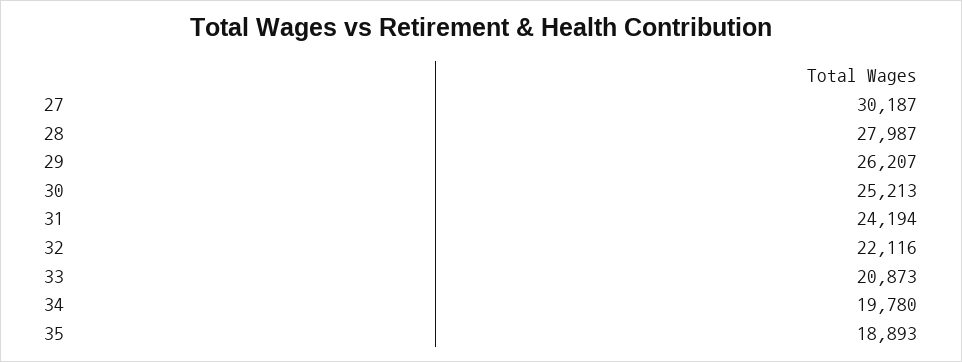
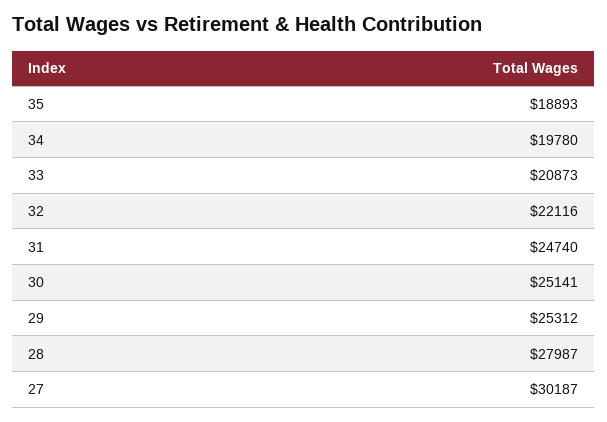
29: 26207 -> 25312
30: 25213 -> 25141
31: 24194 -> 24740

